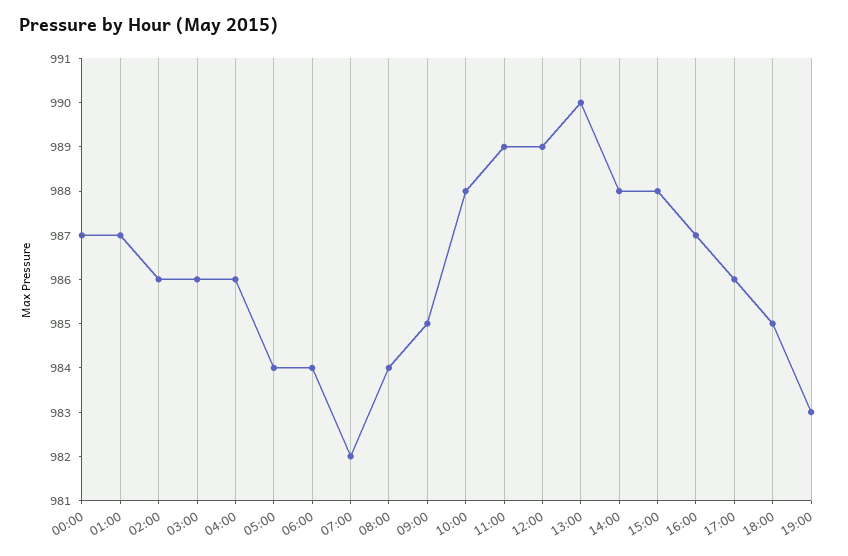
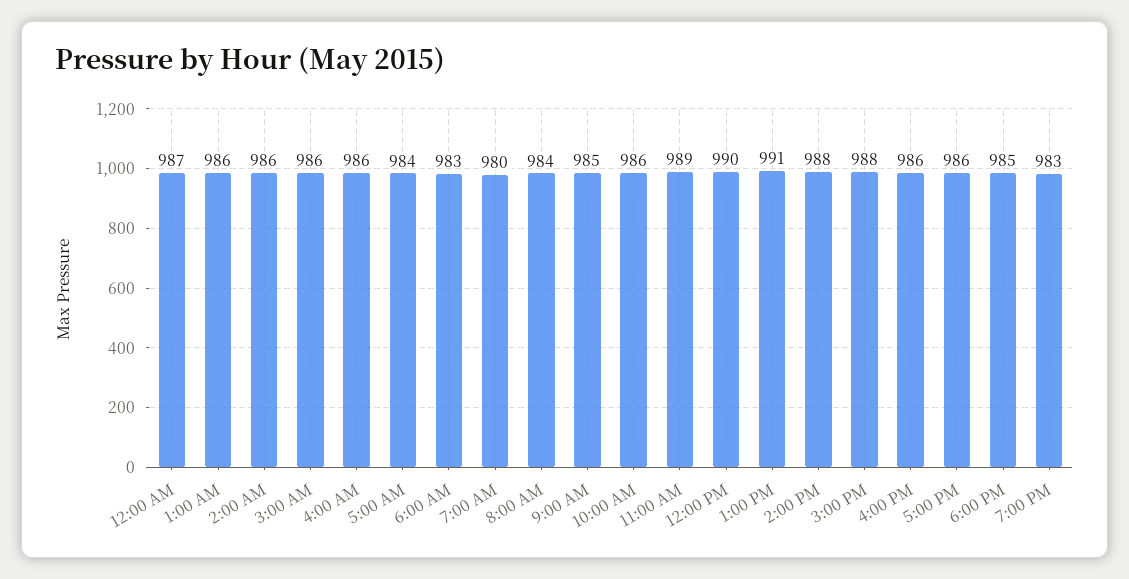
01:00: 987 -> 986
06:00: 984 -> 983
07:00: 982 -> 980
10:00: 988 -> 986
12:00: 989 -> 990
13:00: 990 -> 991
16:00: 987 -> 986

